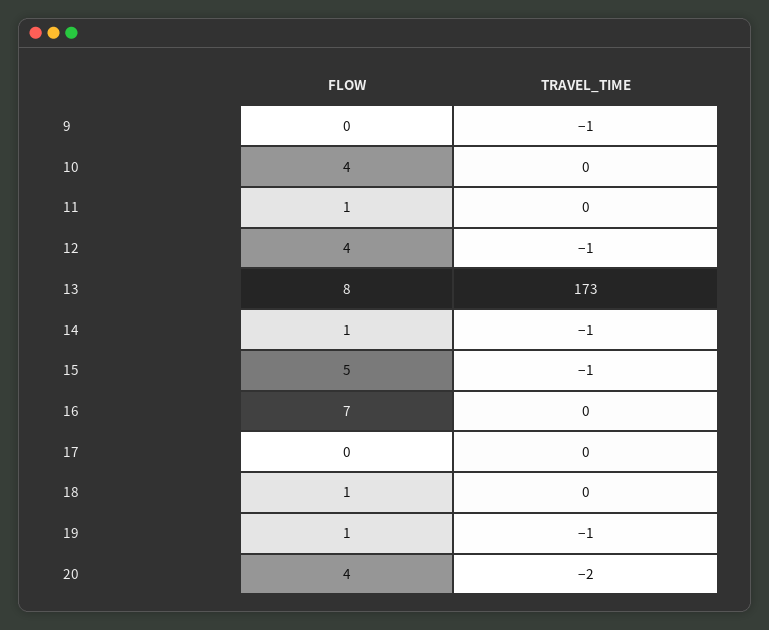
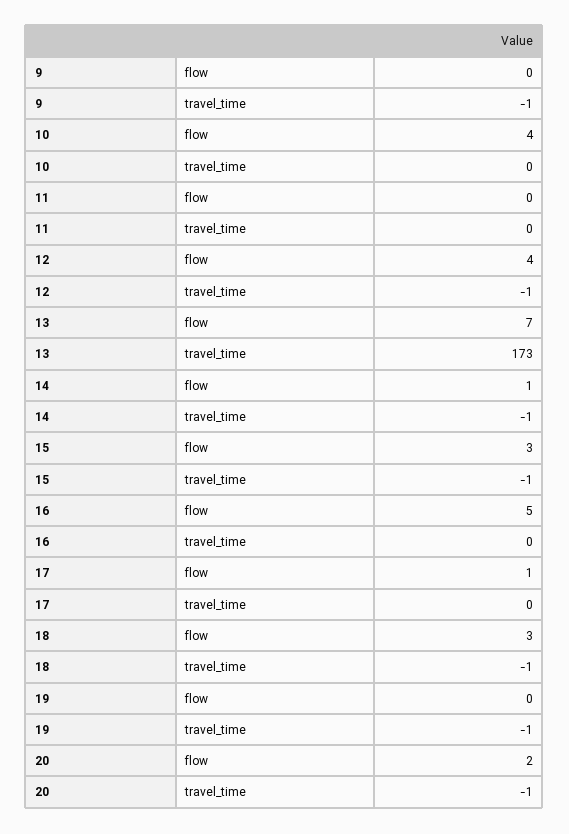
FLOW, 11: 1 -> 0
FLOW, 13: 8 -> 7
FLOW, 15: 5 -> 3
FLOW, 16: 7 -> 5
FLOW, 17: 0 -> 1
FLOW, 18: 1 -> 3
TRAVEL_TIME, 18: 0 -> -1
FLOW, 19: 1 -> 0
FLOW, 20: 4 -> 2
TRAVEL_TIME, 20: -2 -> -1

